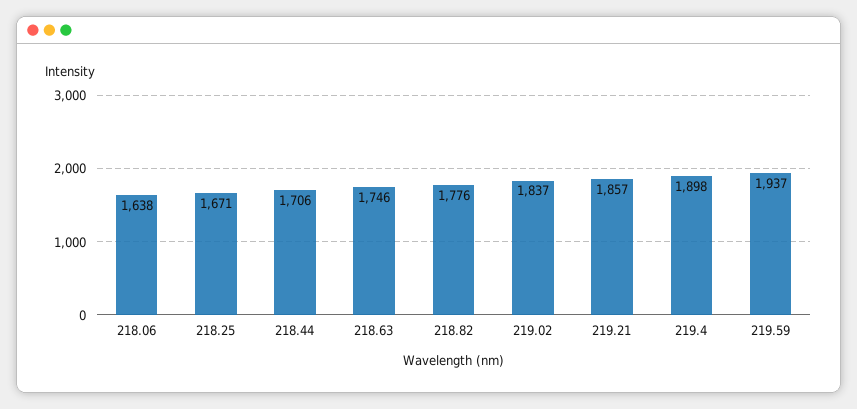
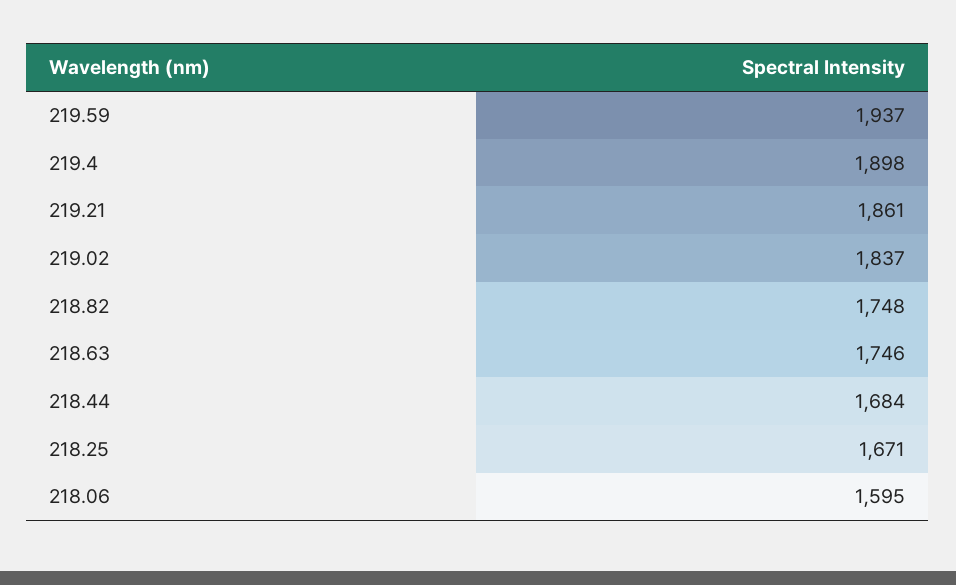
218.06: 1638 -> 1595
218.44: 1706 -> 1684
218.82: 1776 -> 1748
219.21: 1857 -> 1861

